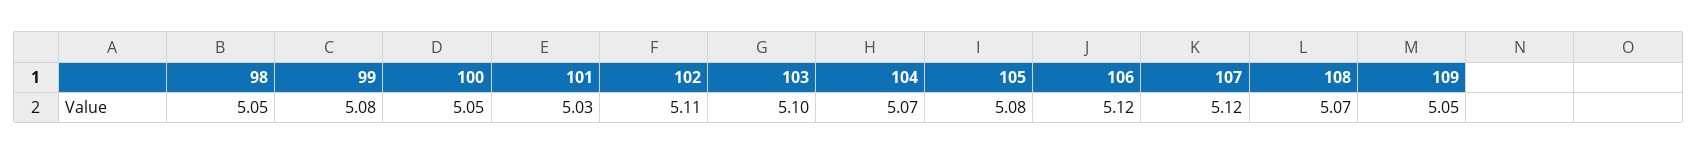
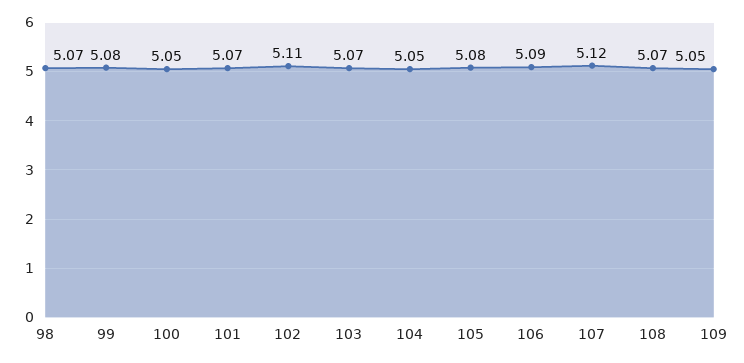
98: 5.05 -> 5.07
101: 5.03 -> 5.07
103: 5.1 -> 5.07
104: 5.07 -> 5.05
106: 5.12 -> 5.09

